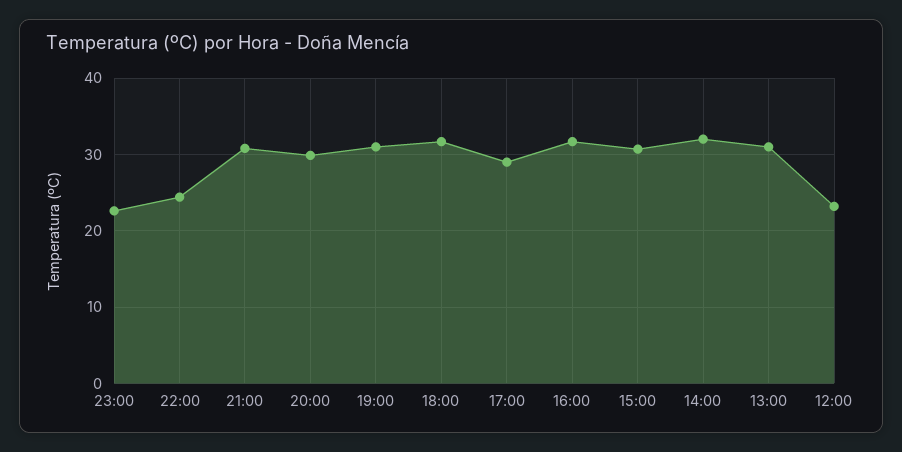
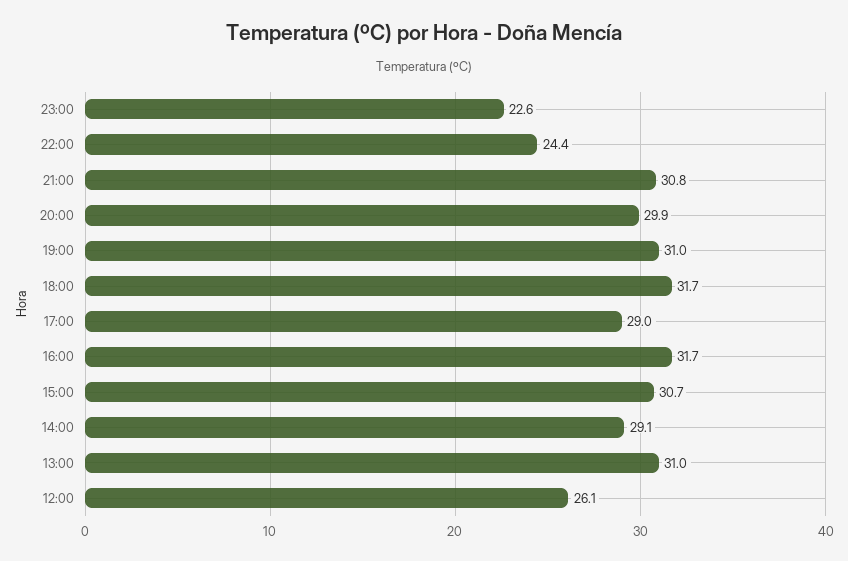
14:00: 32 -> 29.1
12:00: 23 -> 26.1

